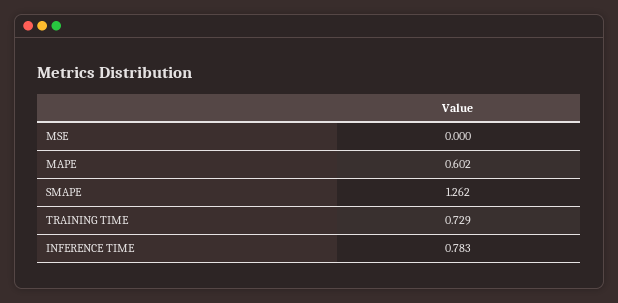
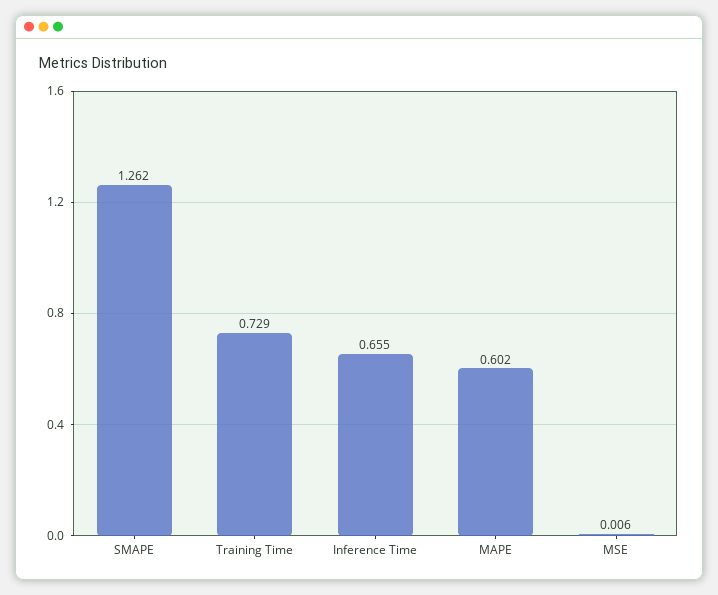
MSE: 0 -> 0.006
INFERENCE TIME: 0.783 -> 0.655

